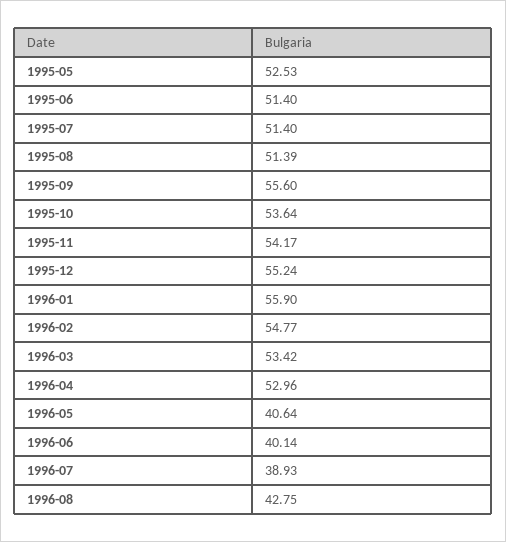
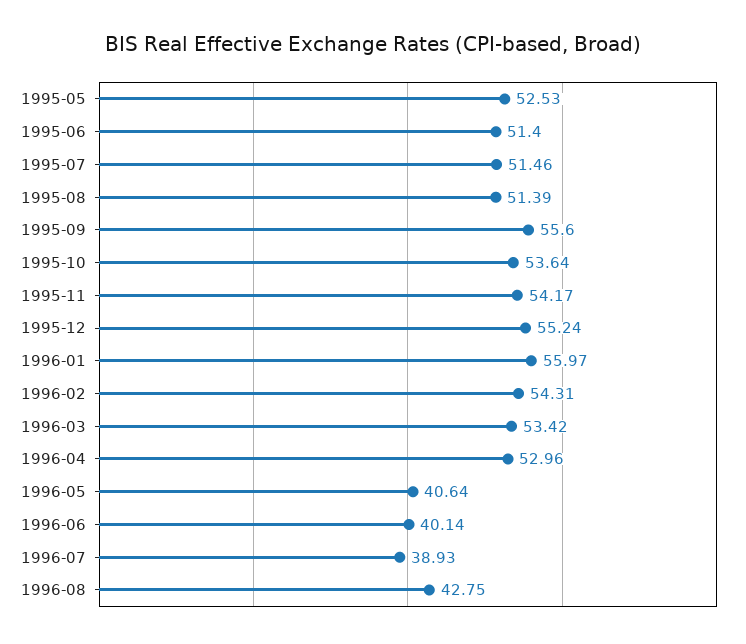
1995-07: 51.4 -> 51.46
1996-01: 55.9 -> 55.97
1996-02: 54.77 -> 54.31

